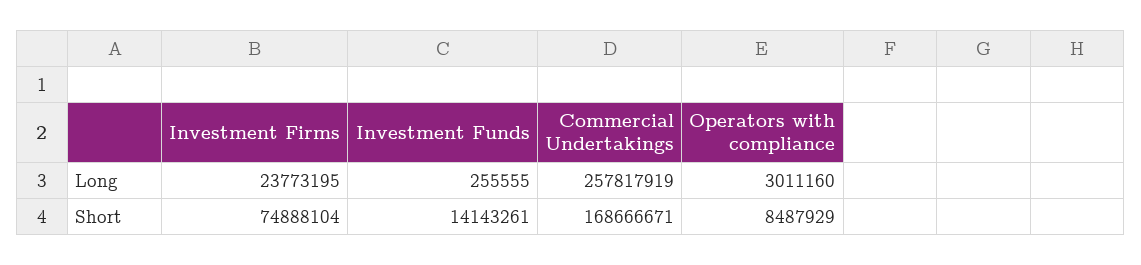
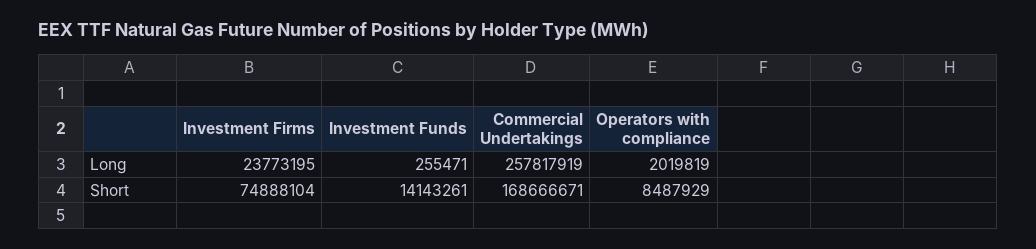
Investment Funds, Long: 255555 -> 255471
Operators with compliance, Long: 3011160 -> 2019819

